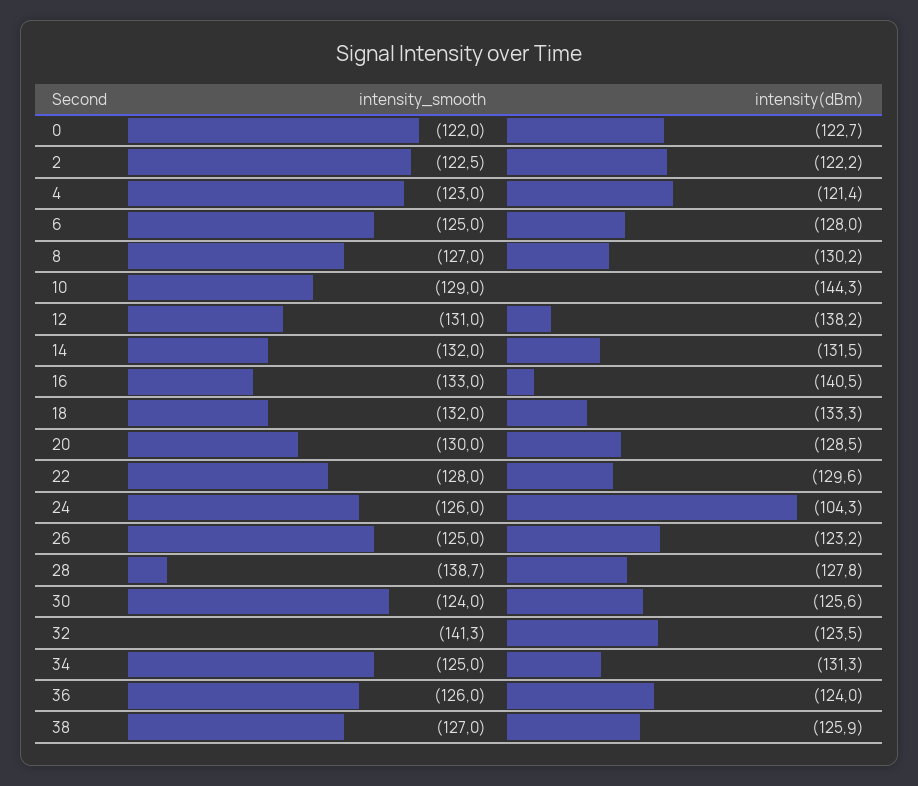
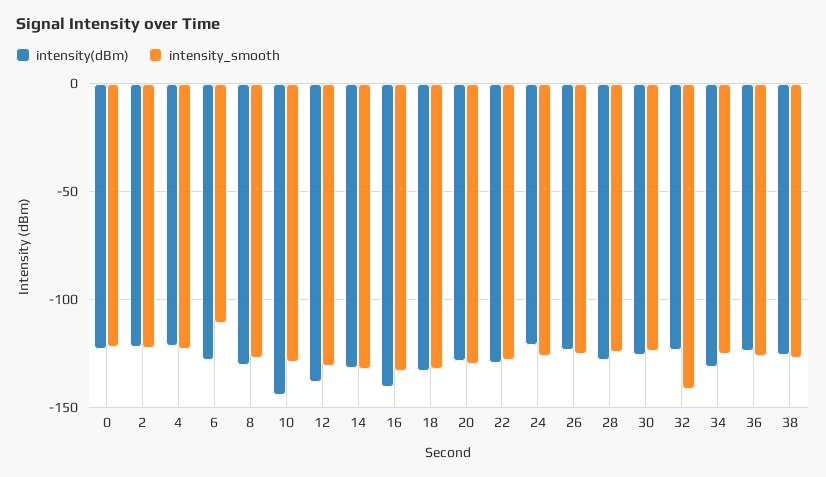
intensity_smooth, 6: -125 -> -110
intensity(dBm), 24: -104.3 -> -120
intensity_smooth, 28: -138.7 -> -125

